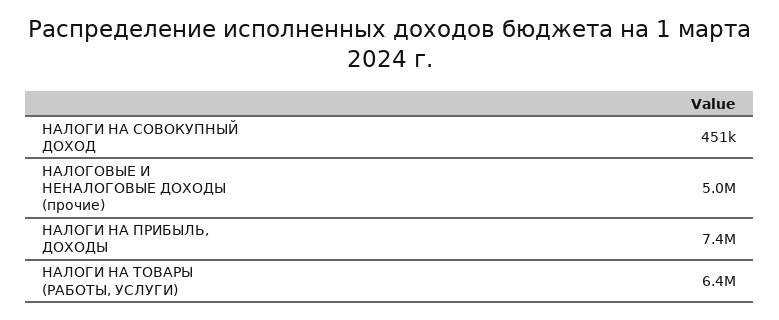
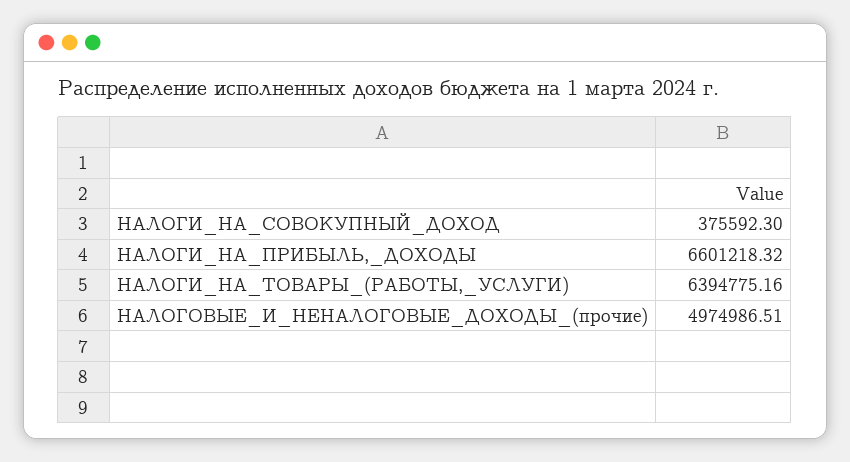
НАЛОГИ НА СОВОКУПНЫЙ ДОХОД: 451000 -> 375592.3
НАЛОГИ НА ПРИБЫЛЬ, ДОХОДЫ: 7400000 -> 6601218.32

